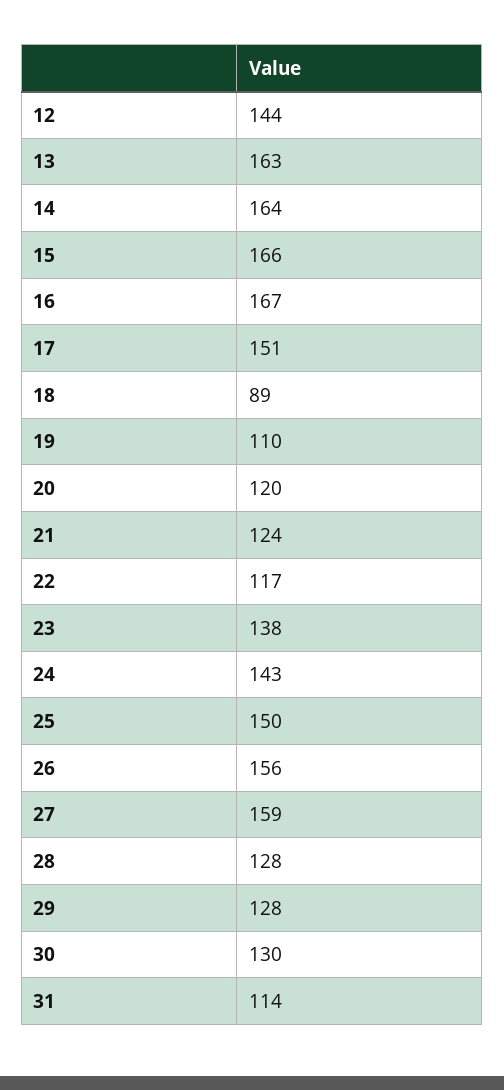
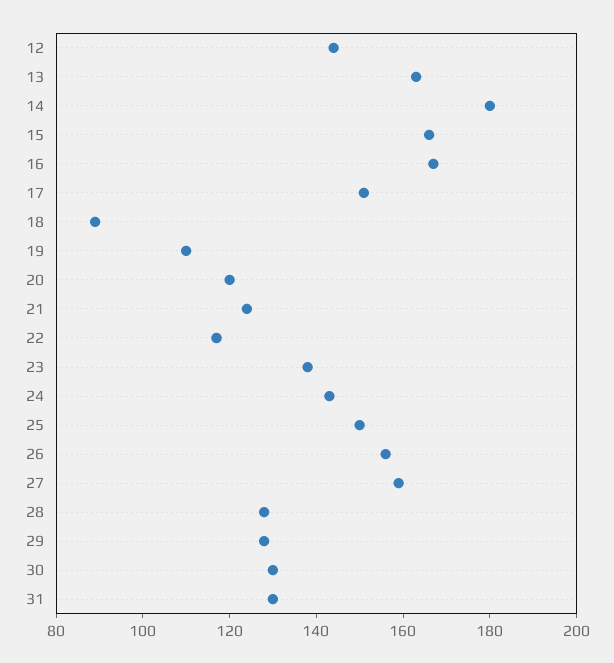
14: 164 -> 180
31: 114 -> 130

